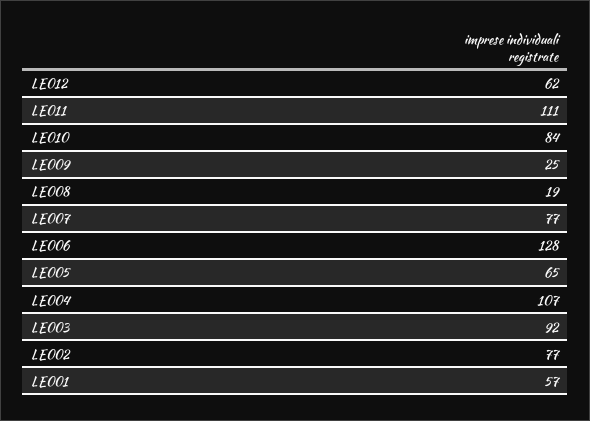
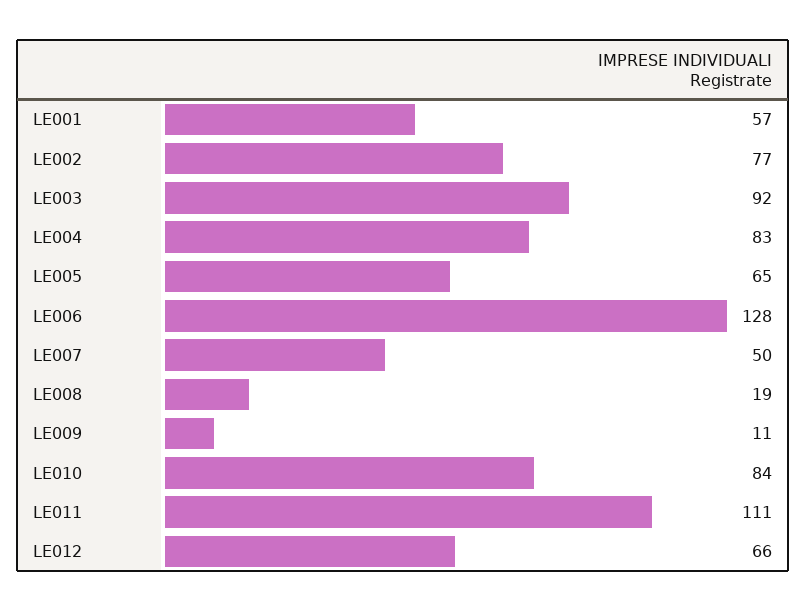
LE012: 62 -> 66
LE009: 25 -> 11
LE007: 77 -> 50
LE004: 107 -> 83

